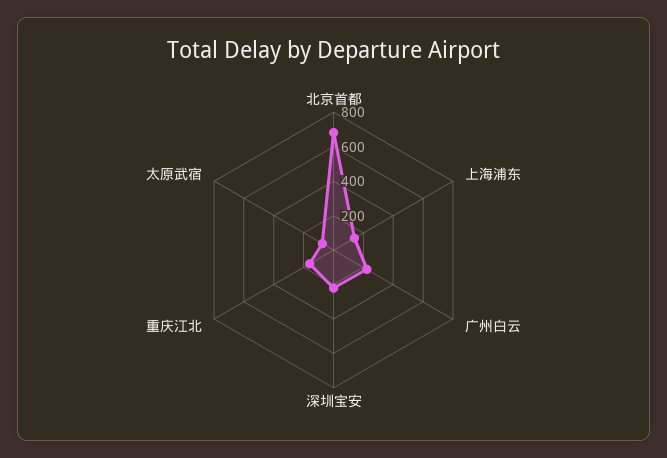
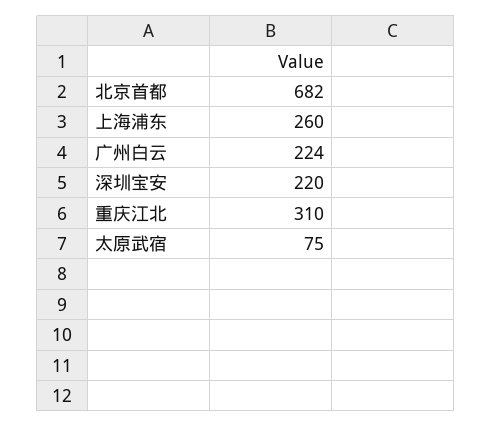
上海浦东: 150 -> 260
重庆江北: 150 -> 310

